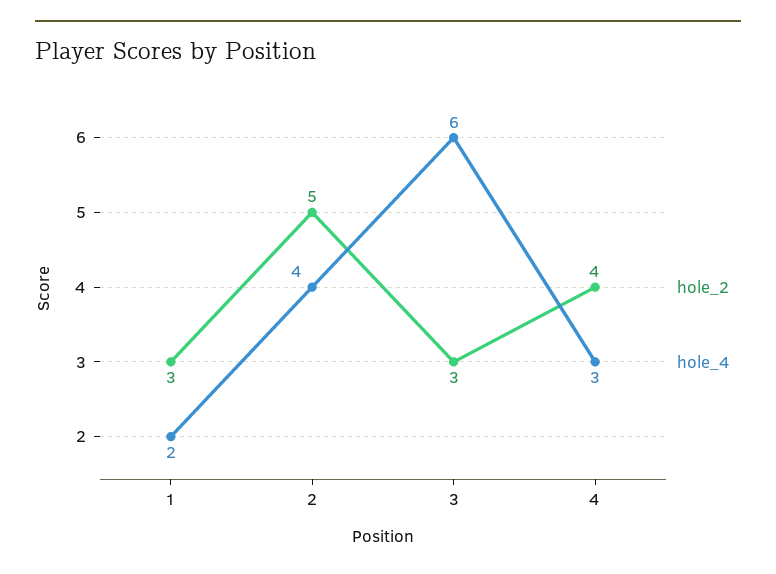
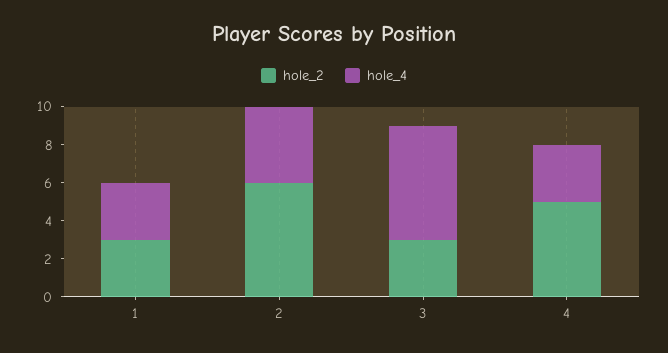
hole_4, 1: 2 -> 3
hole_2, 2: 5 -> 6
hole_2, 4: 4 -> 5

